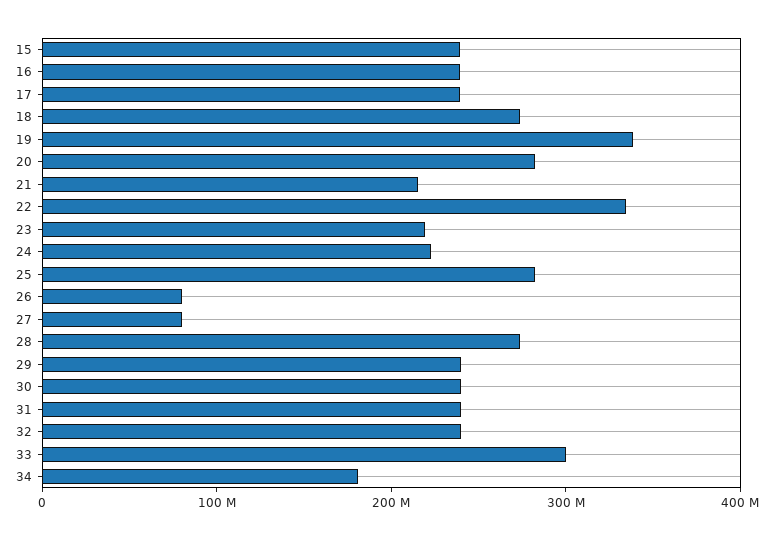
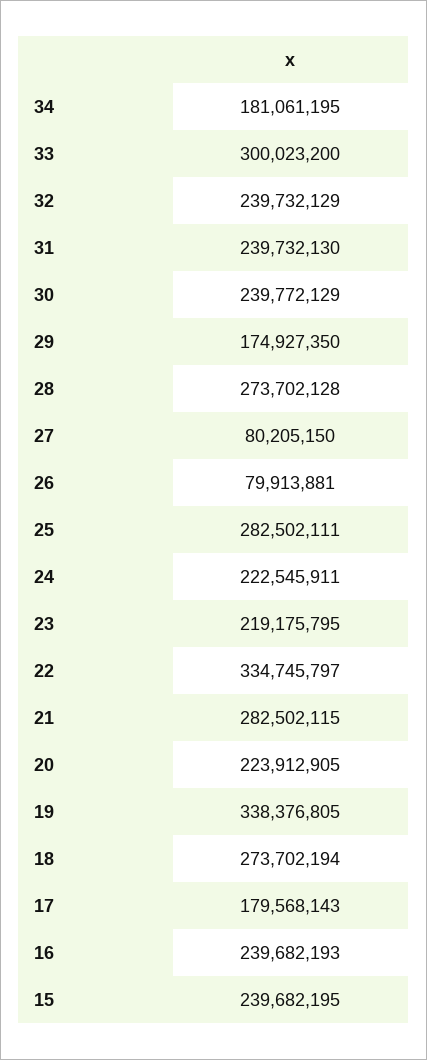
17: 240000000 -> 179568143
20: 280000000 -> 223912905
21: 220000000 -> 282502115
29: 240000000 -> 174927350

